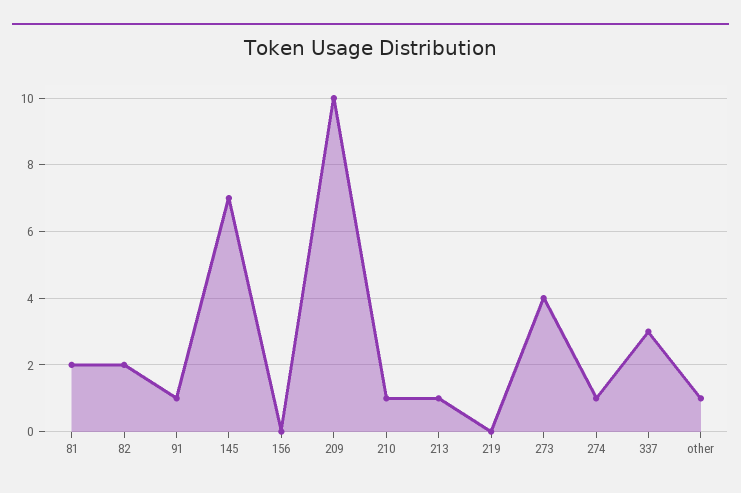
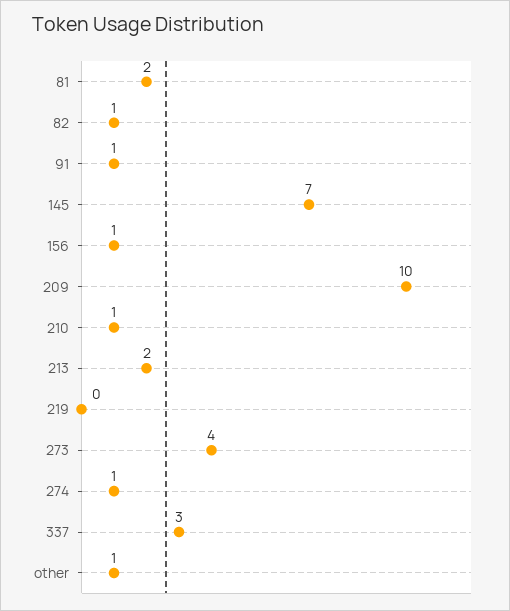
82: 2 -> 1
156: 0 -> 1
213: 1 -> 2

